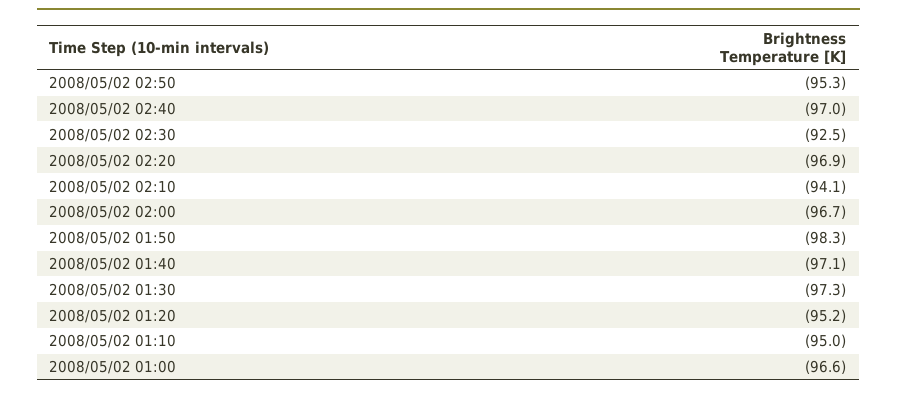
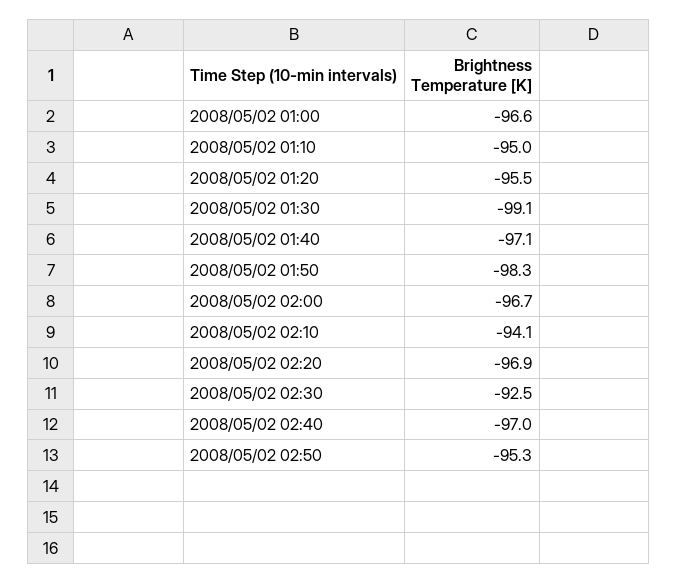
2008/05/02 01:30: -97.3 -> -99.1
2008/05/02 01:20: -95.2 -> -95.5

